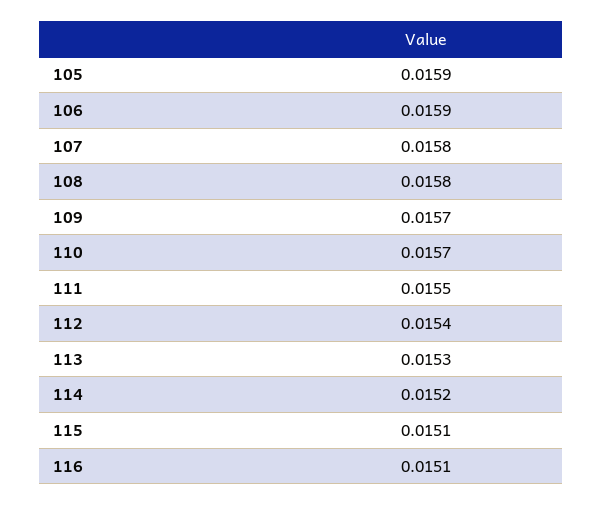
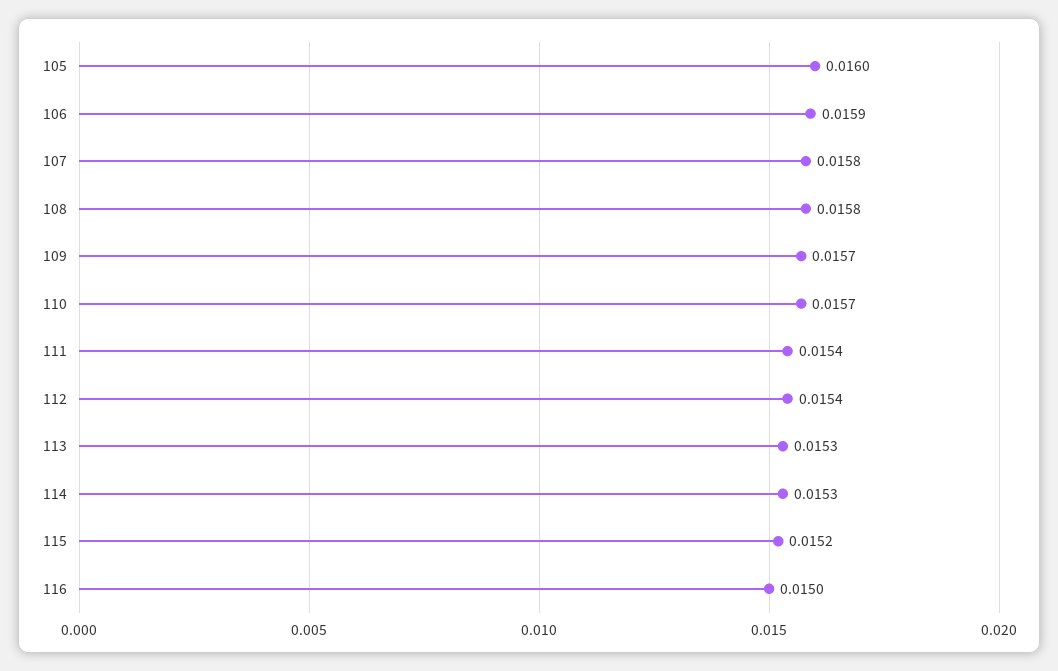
105: 0.0159 -> 0.016
111: 0.0155 -> 0.0154
114: 0.0152 -> 0.0153
115: 0.0151 -> 0.0152
116: 0.0151 -> 0.015

